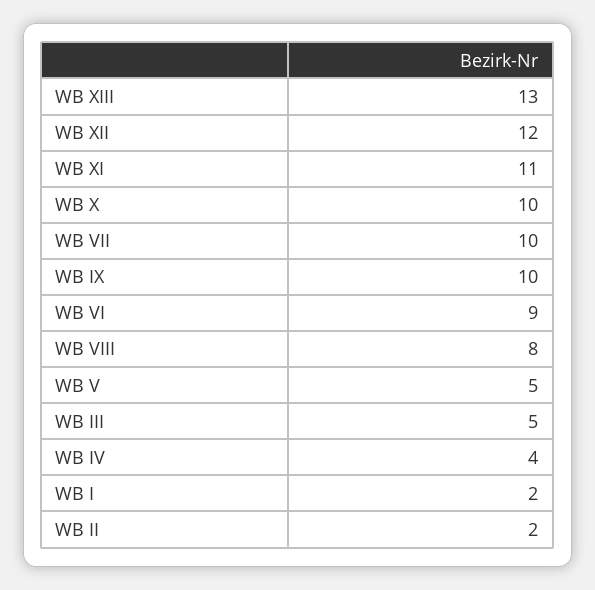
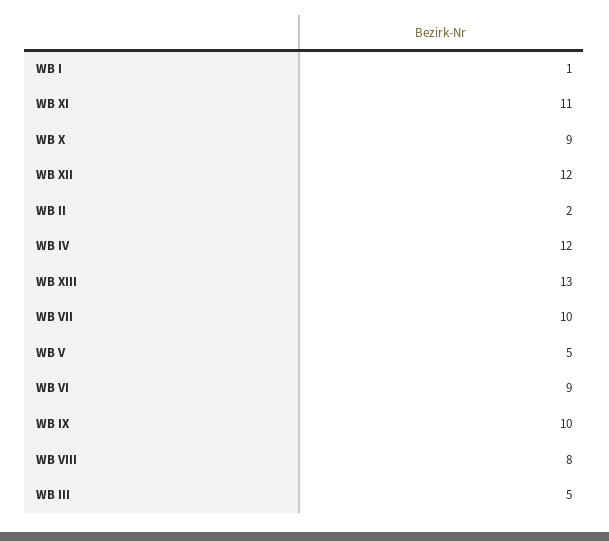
WB X: 10 -> 9
WB IV: 4 -> 12
WB I: 2 -> 1

